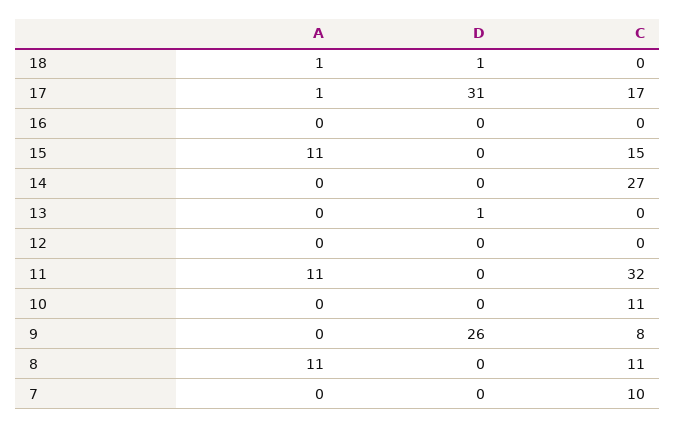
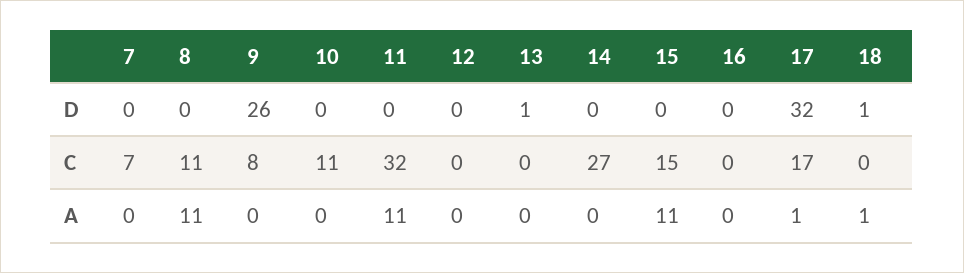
D, 17: 31 -> 32
C, 7: 10 -> 7

